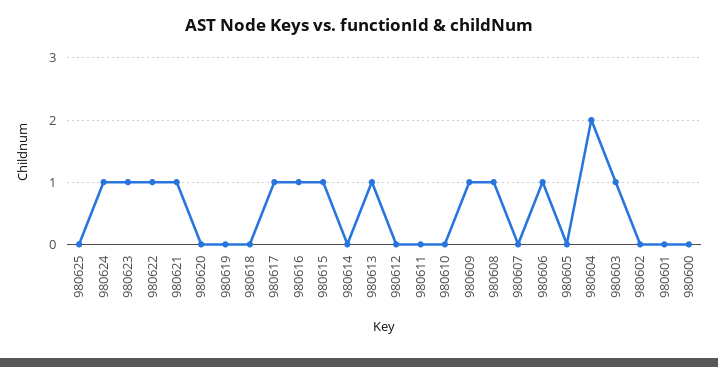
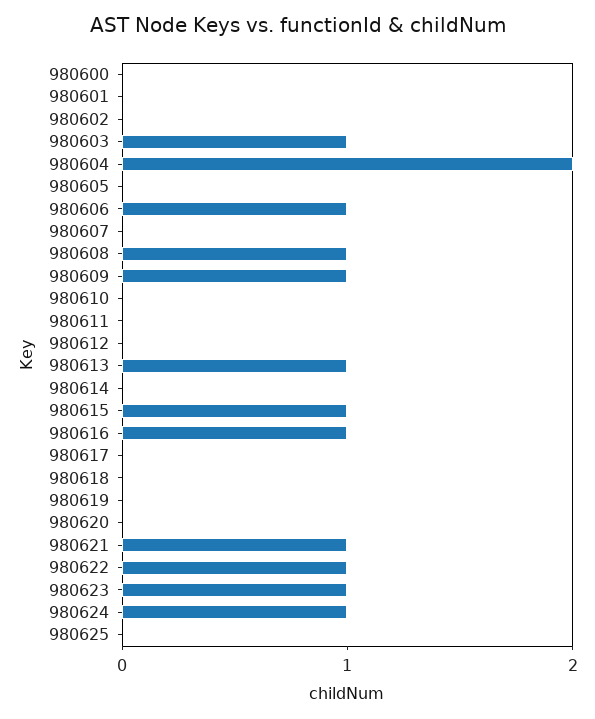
980617: 1 -> 0

